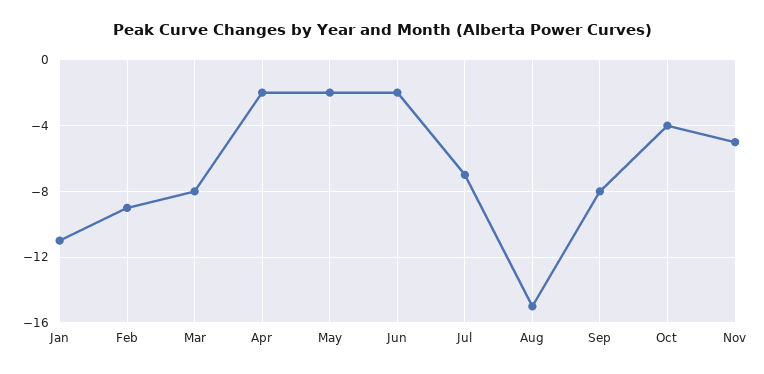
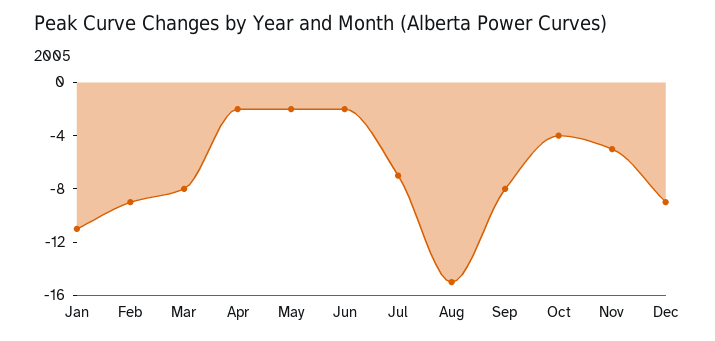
Dec: none -> -9

